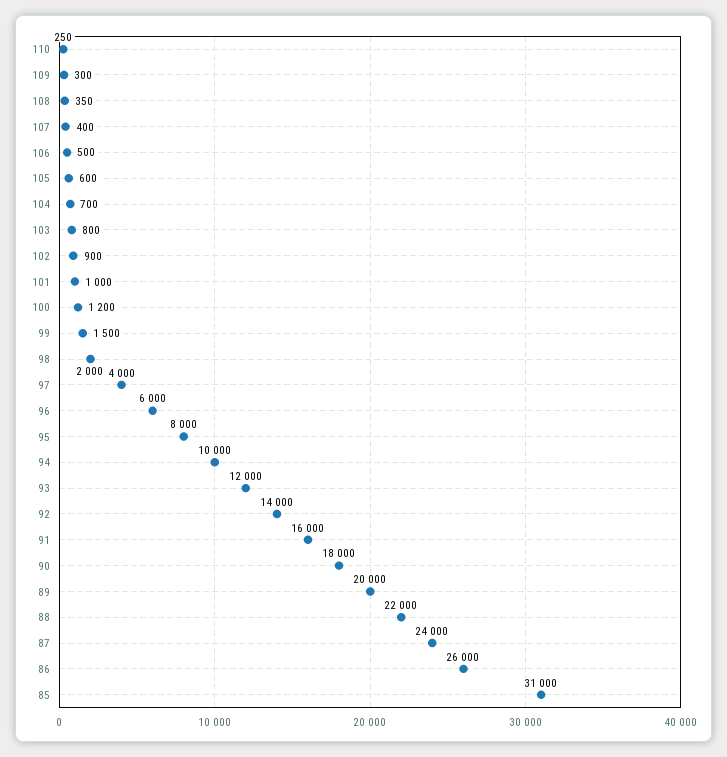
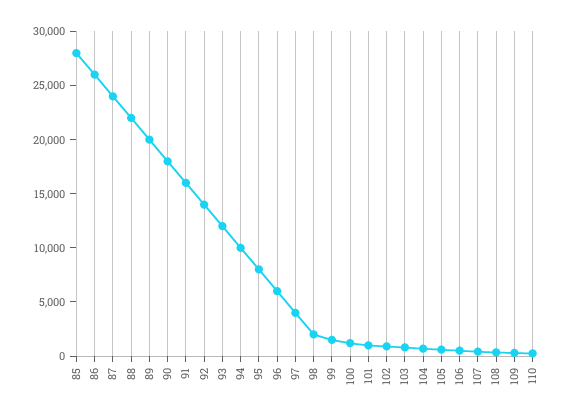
85: 31000 -> 28000

